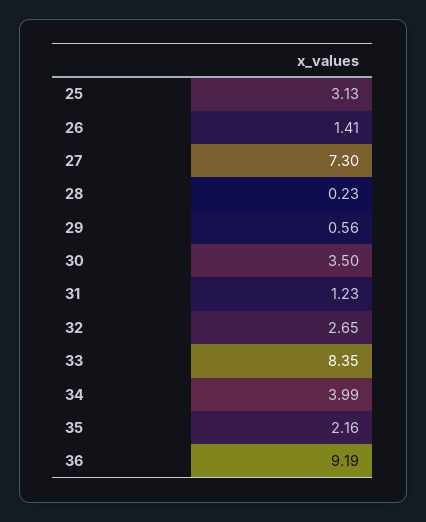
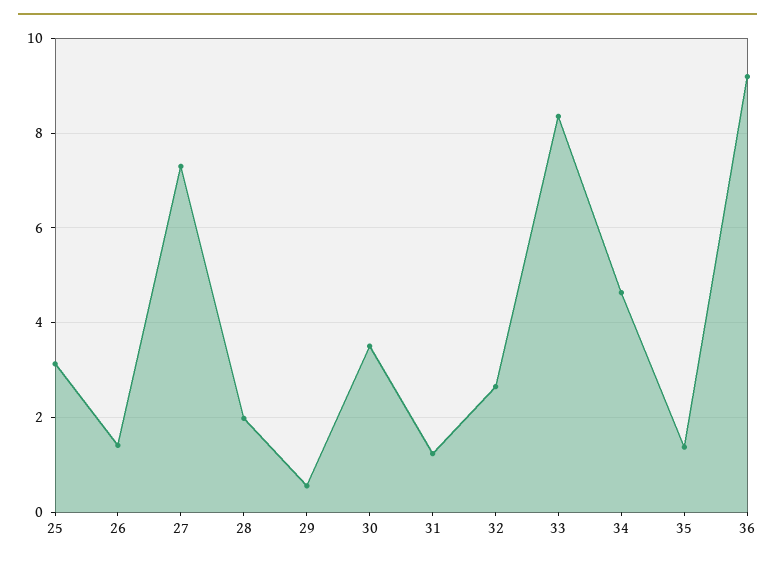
28: 0.23 -> 2
34: 3.99 -> 4.6
35: 2.16 -> 1.4

